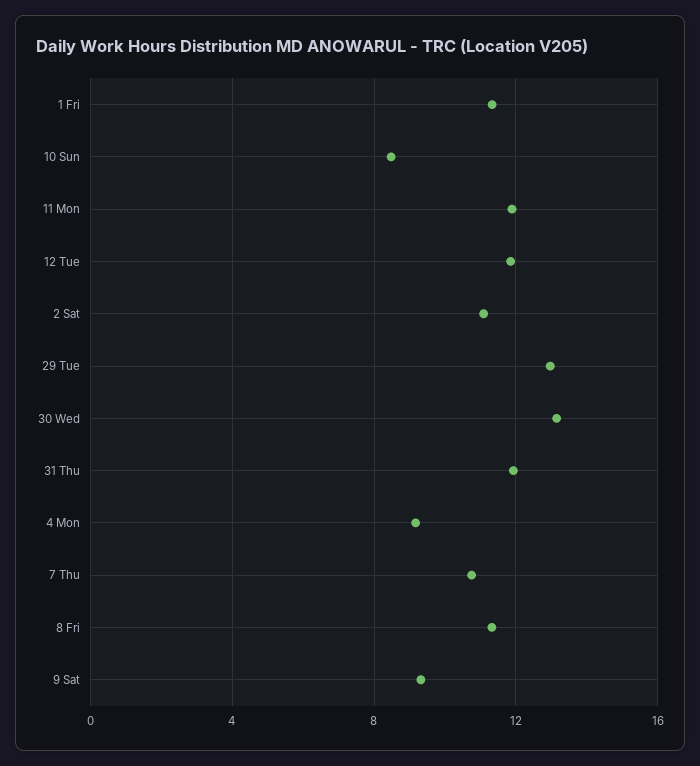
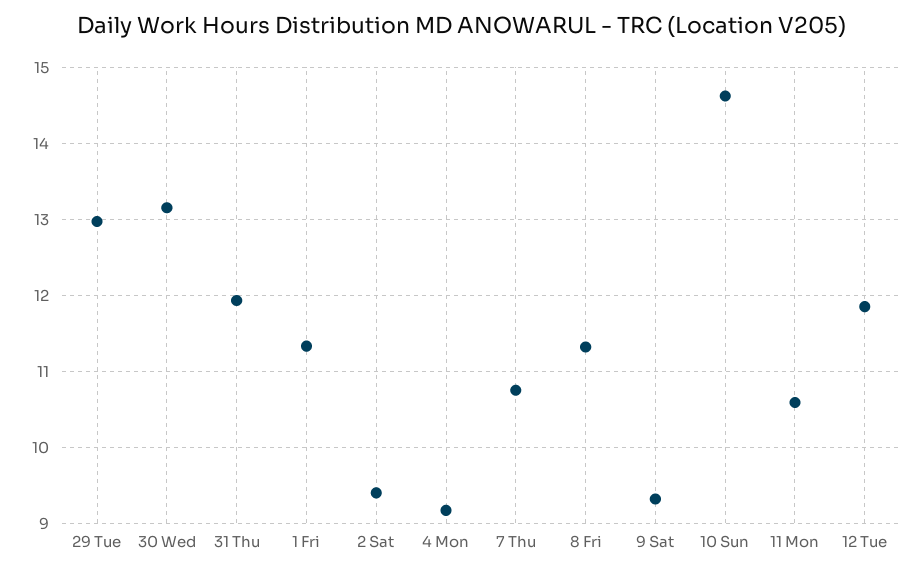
10 Sun: 8.5 -> 14.6
11 Mon: 12 -> 10.6
2 Sat: 11 -> 9.4

